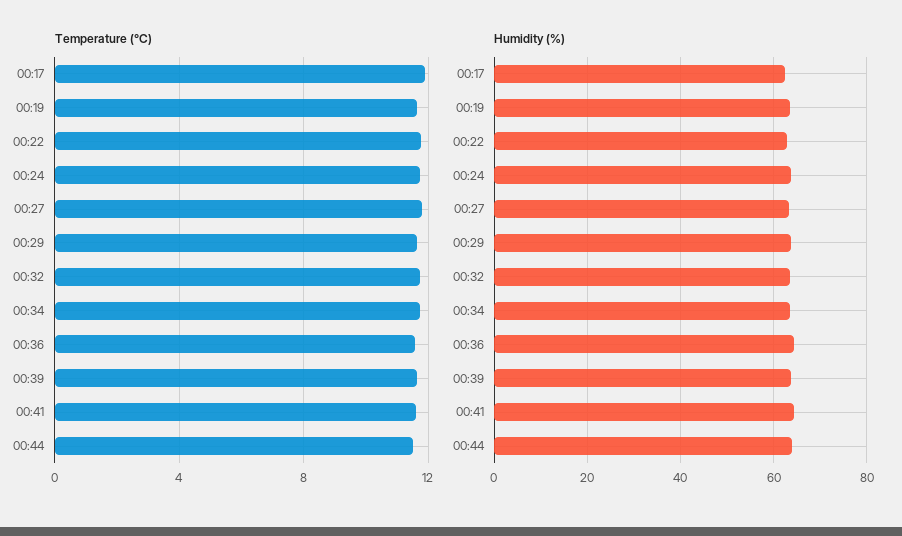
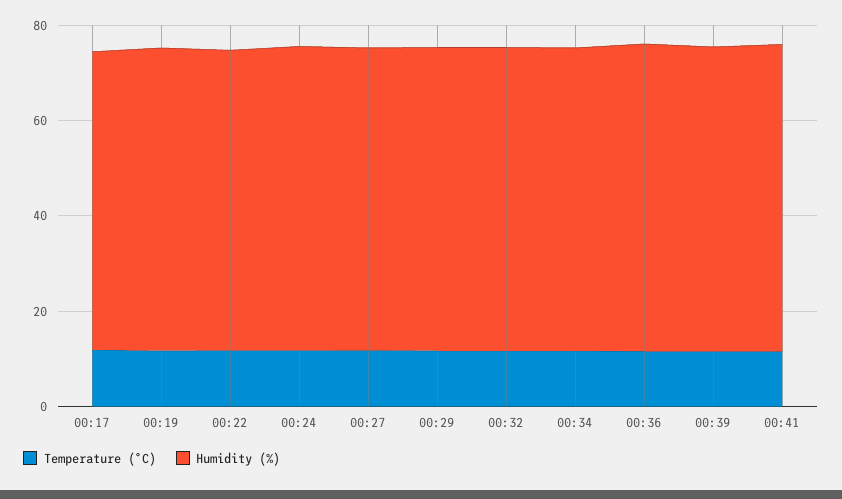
Temperature (°C), 00:44: 11.5 -> none
Humidity (%), 00:44: 64 -> none

